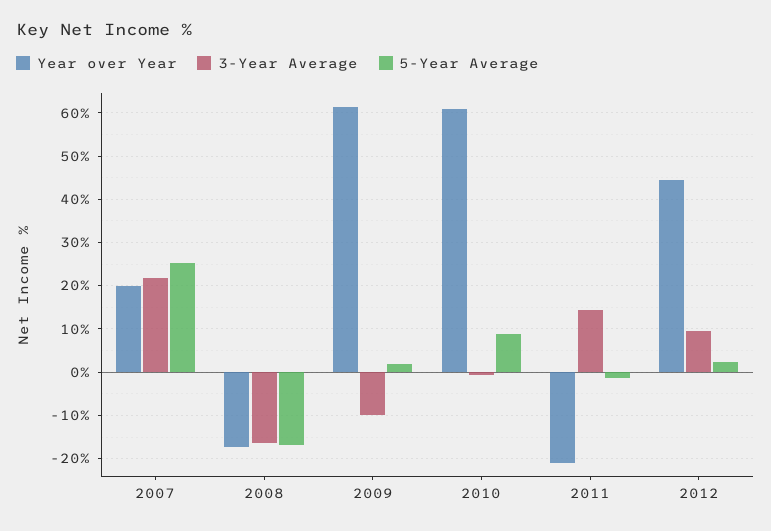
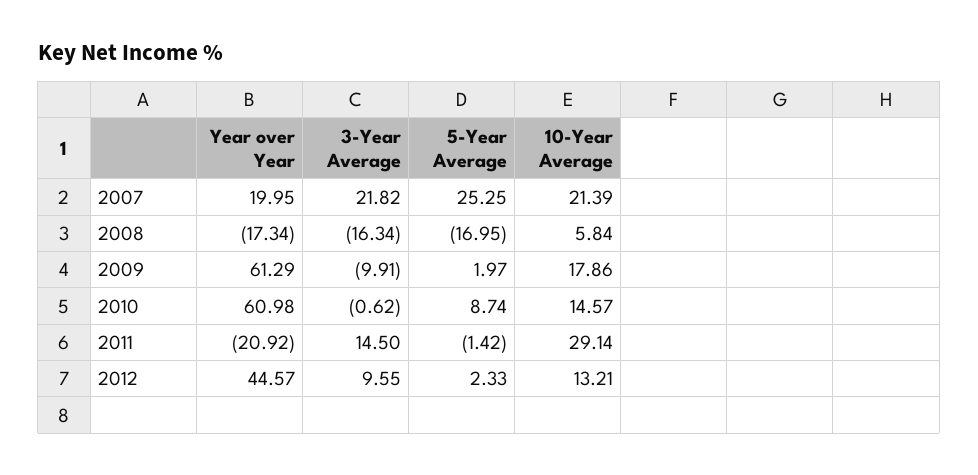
10-Year Average, 2007: none -> 21.39
10-Year Average, 2008: none -> 5.84
10-Year Average, 2009: none -> 17.86
10-Year Average, 2010: none -> 14.57
10-Year Average, 2011: none -> 29.14
10-Year Average, 2012: none -> 13.21

